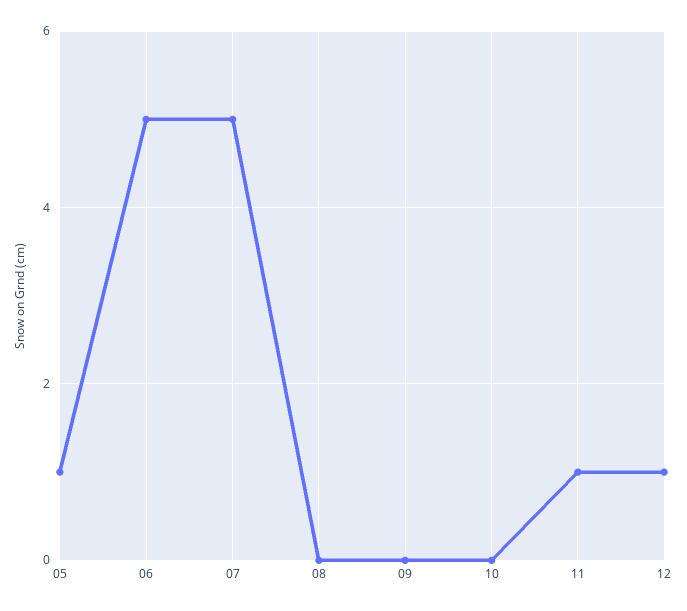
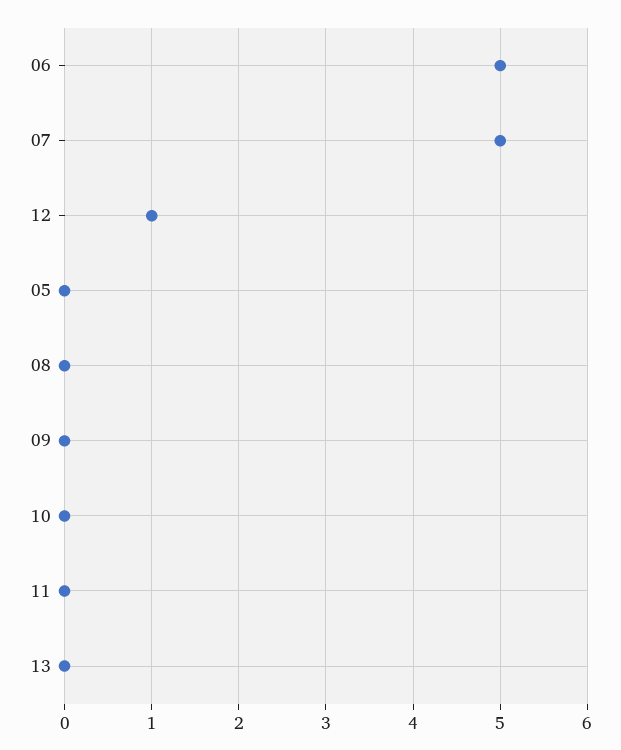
05: 1 -> 0
11: 1 -> 0
13: none -> 0

